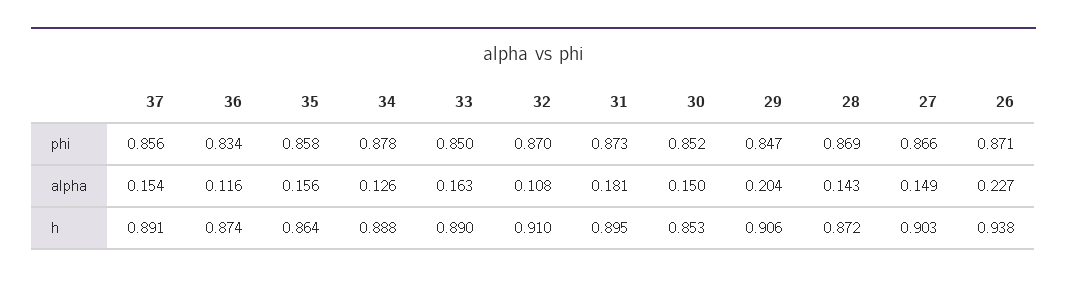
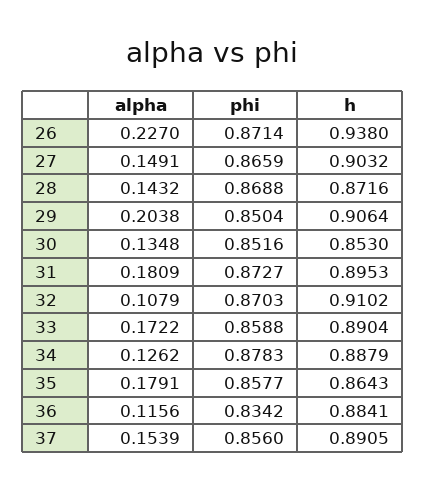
33, phi: 0.85 -> 0.8588
29, phi: 0.847 -> 0.8504
35, alpha: 0.156 -> 0.1791
33, alpha: 0.163 -> 0.1722
30, alpha: 0.15 -> 0.1348
36, h: 0.874 -> 0.8841

